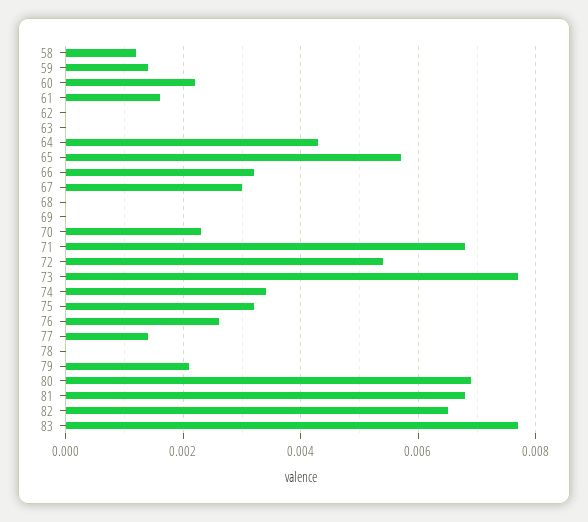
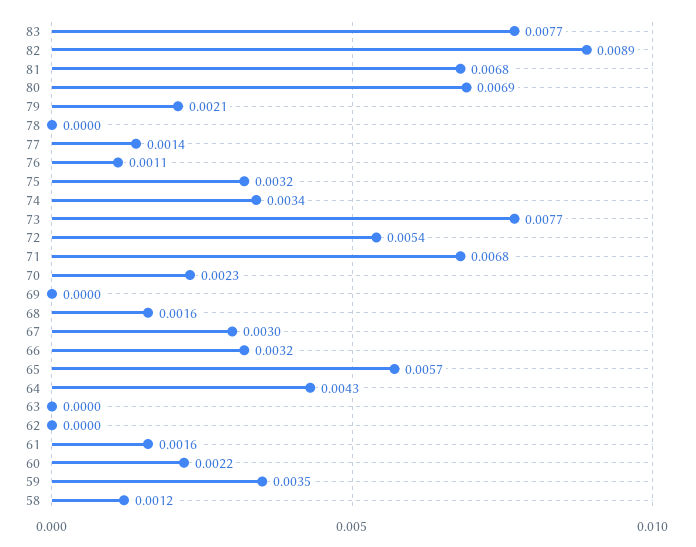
59: 0.0015 -> 0.0035
68: 0 -> 0.0016
76: 0.0025 -> 0.0011
82: 0.0065 -> 0.0089

